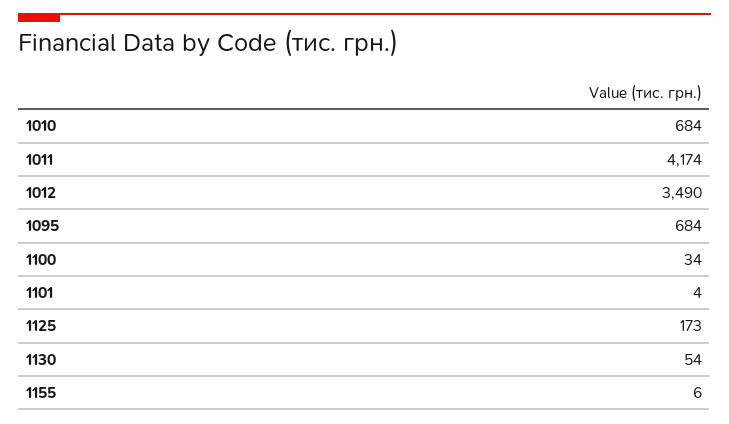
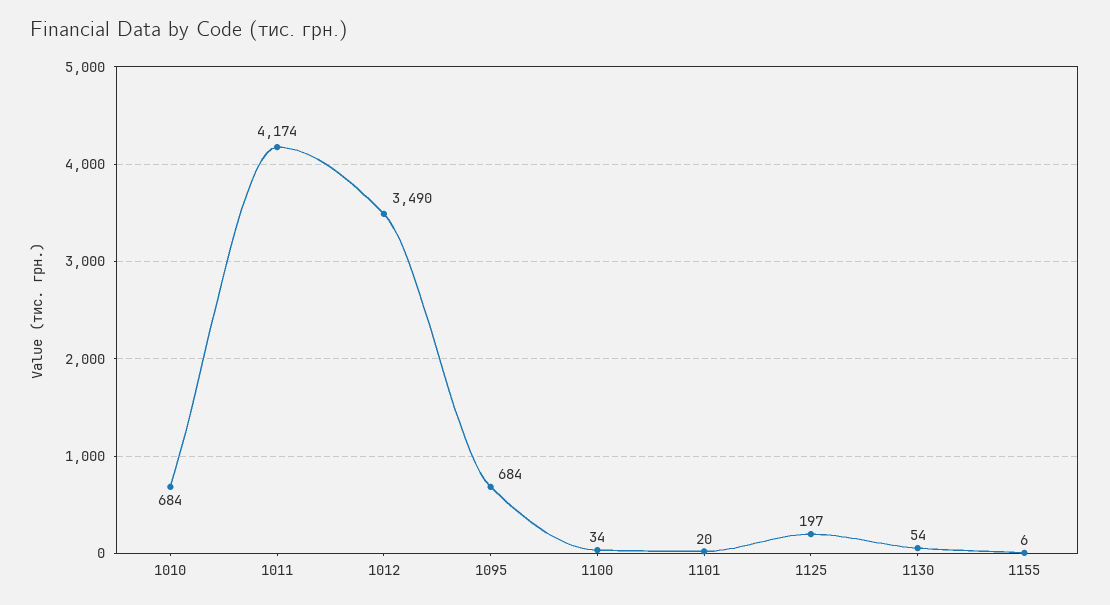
1101: 4 -> 20
1125: 173 -> 197

